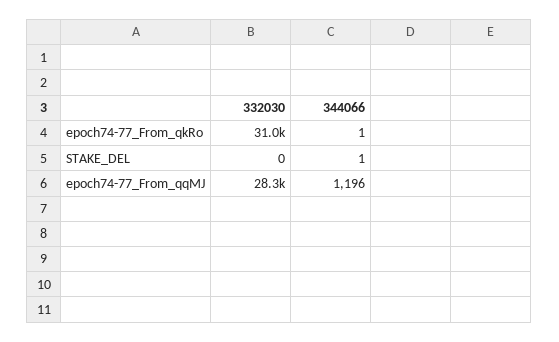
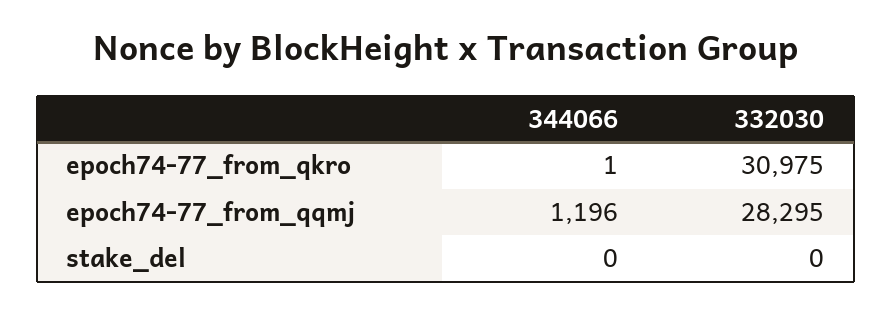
344066, STAKE_DEL: 1 -> 0

